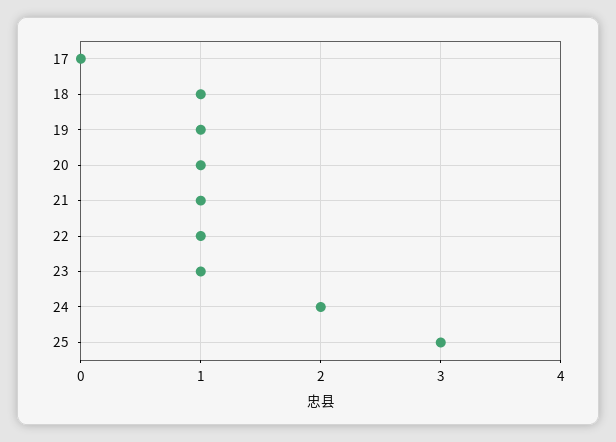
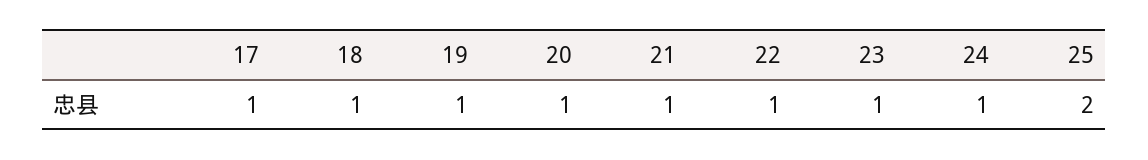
17: 0 -> 1
24: 2 -> 1
25: 3 -> 2

